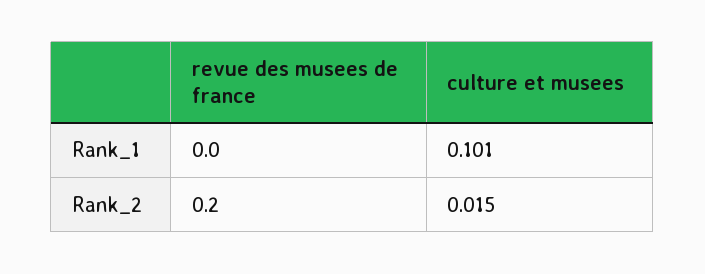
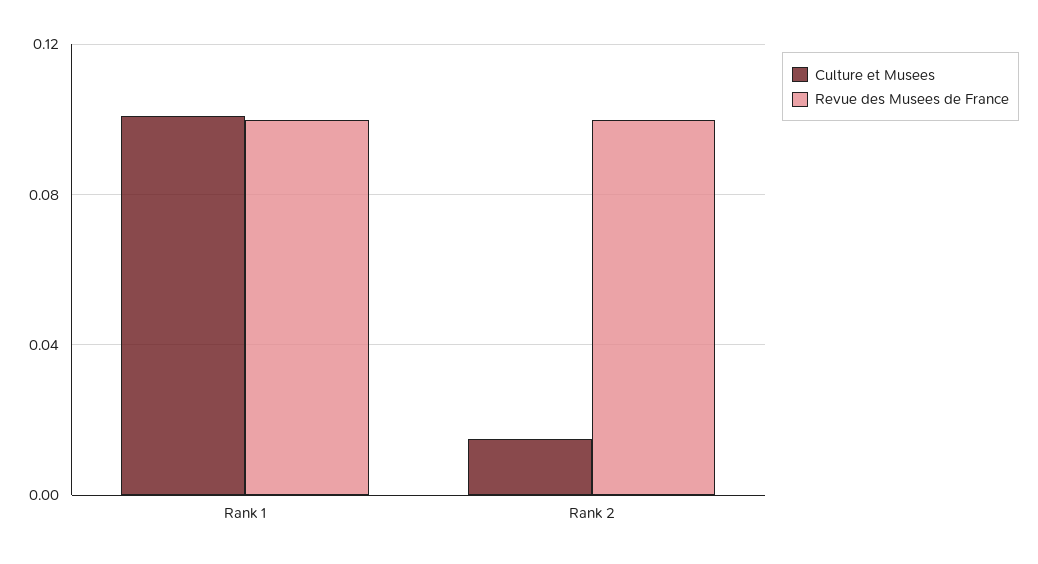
revue des musees de france, Rank_1: 0 -> 0.1
revue des musees de france, Rank_2: 0.2 -> 0.1

